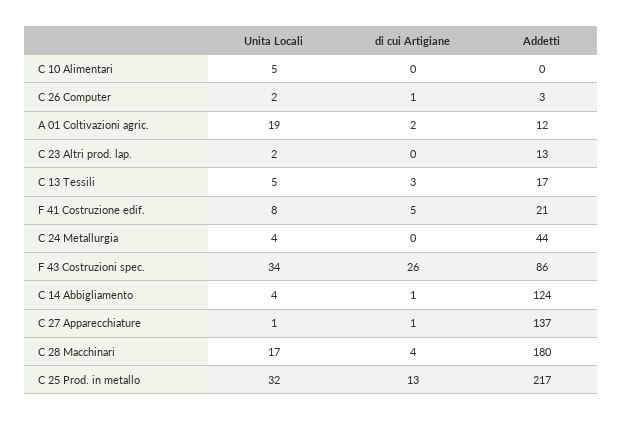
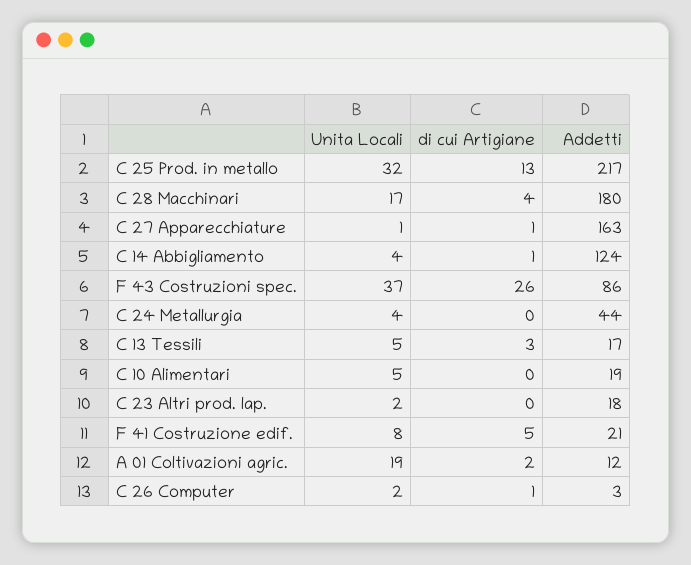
Addetti, C 10 Alimentari: 0 -> 19
Addetti, C 23 Altri prod. lap.: 13 -> 18
Unita Locali, F 43 Costruzioni spec.: 34 -> 37
Addetti, C 27 Apparecchiature: 137 -> 163

